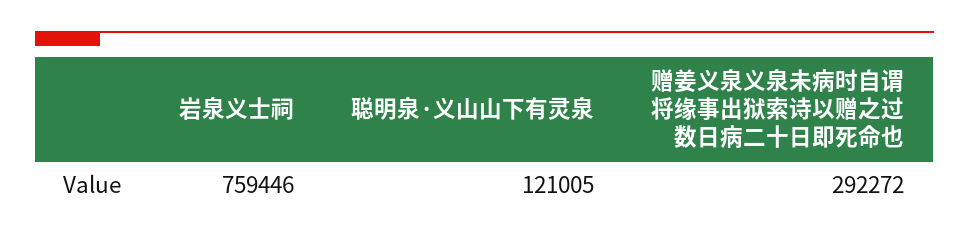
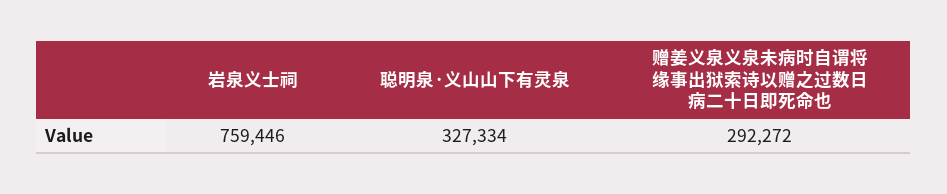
聪明泉·义山山下有灵泉: 121005 -> 327334

